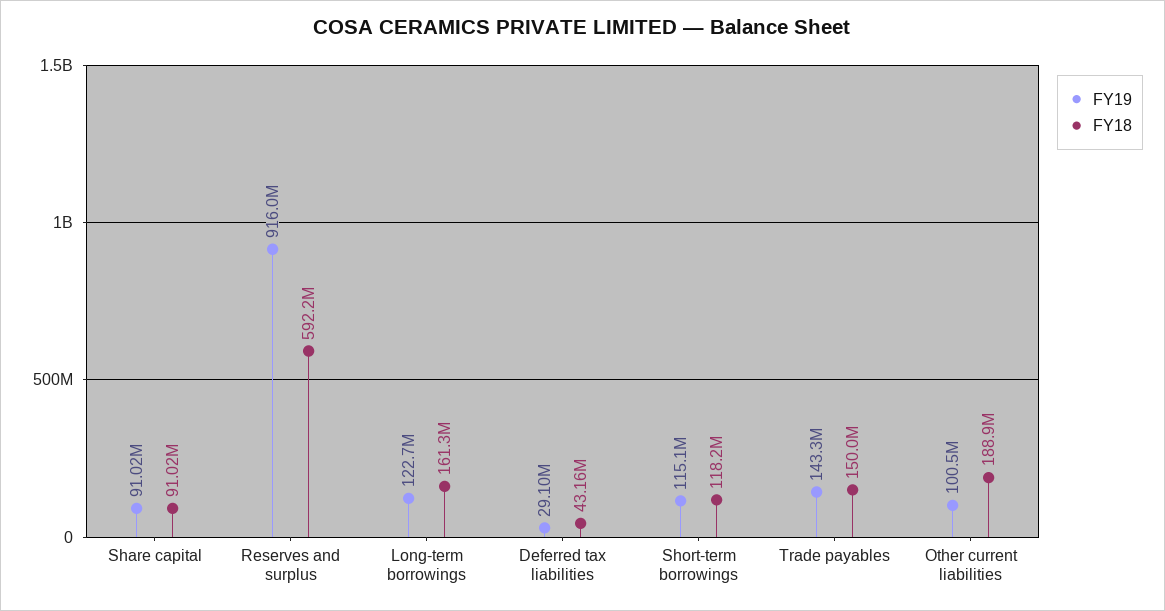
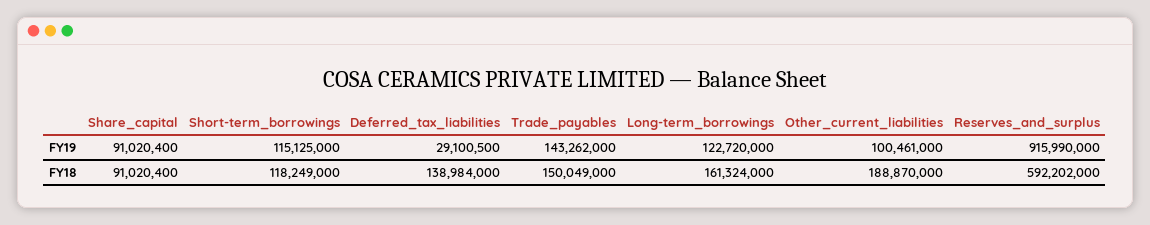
FY18, Deferred tax liabilities: 43160000 -> 138984000

